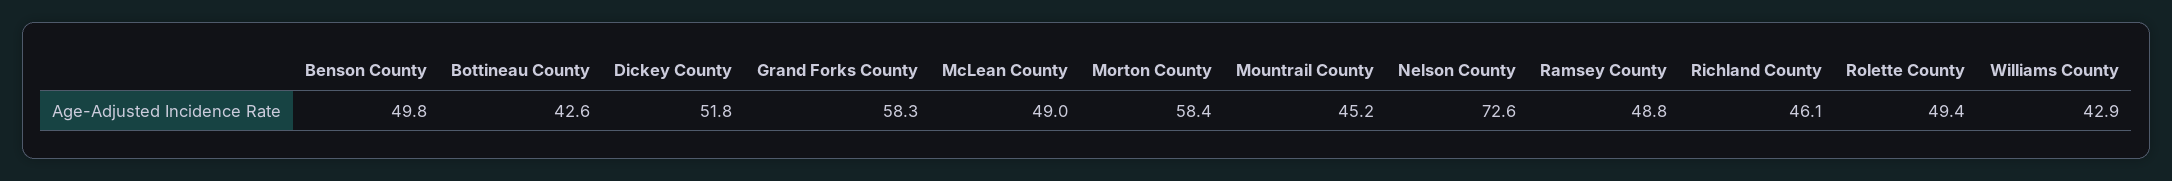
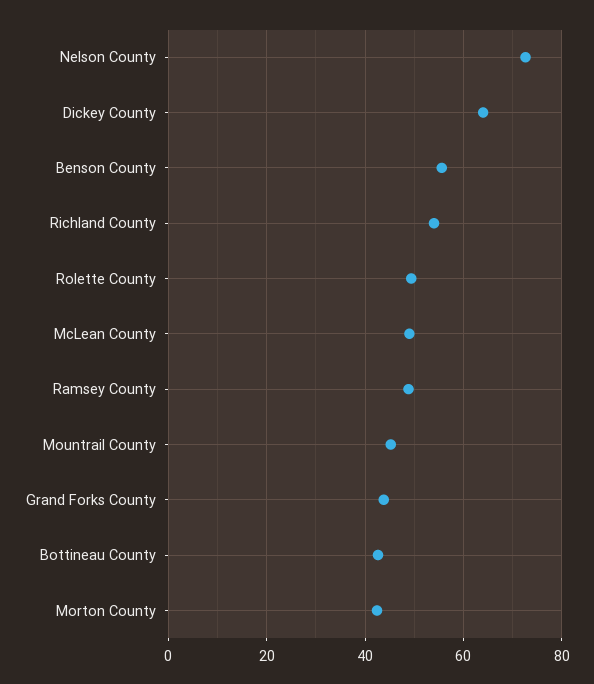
Benson County: 49.8 -> 56
Dickey County: 51.8 -> 64
Grand Forks County: 58.3 -> 44
Morton County: 58.4 -> 42
Richland County: 46.1 -> 54
Williams County: 42.9 -> none

